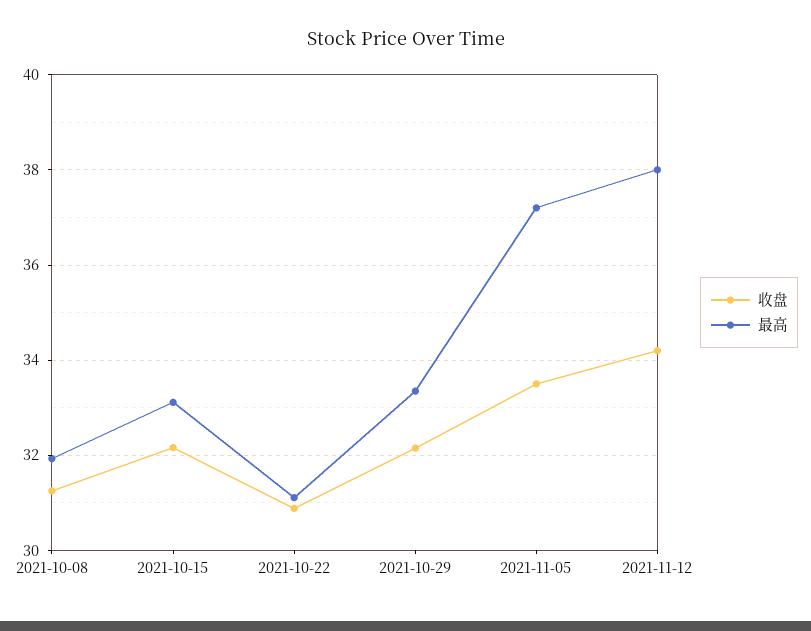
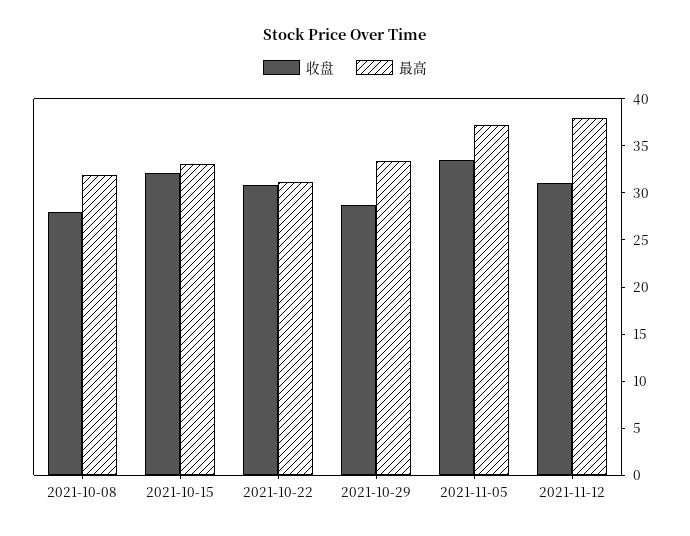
收盘, 2021-10-08: 31.2 -> 28
收盘, 2021-10-29: 32.2 -> 29
收盘, 2021-11-12: 34.2 -> 31

